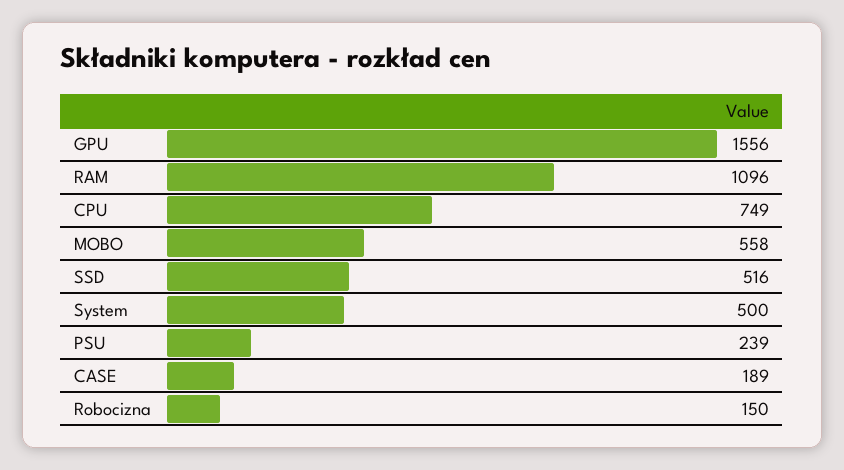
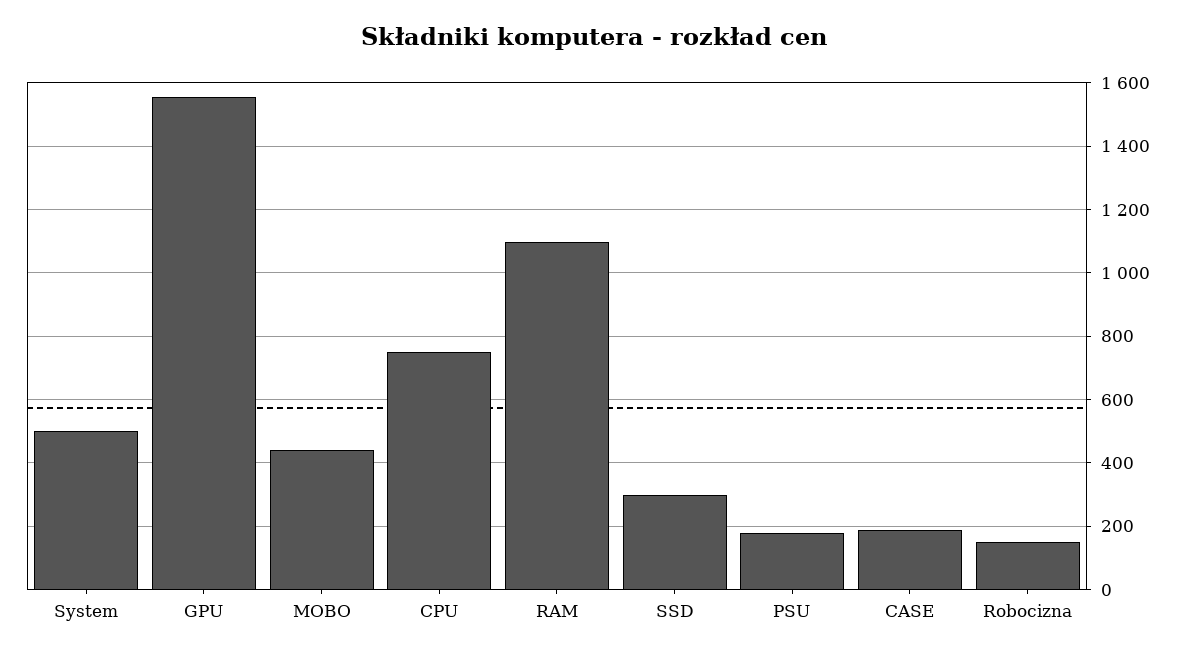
MOBO: 558 -> 440
SSD: 516 -> 300
PSU: 239 -> 180

